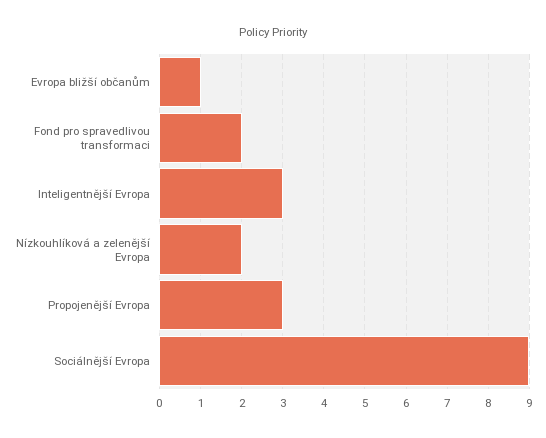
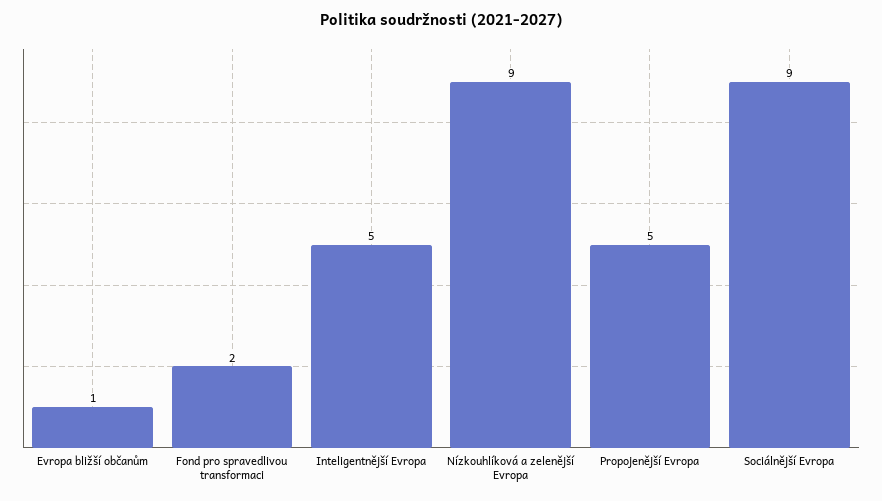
Inteligentnější Evropa: 3 -> 5
Nízkouhlíková a zelenější Evropa: 2 -> 9
Propojenější Evropa: 3 -> 5

